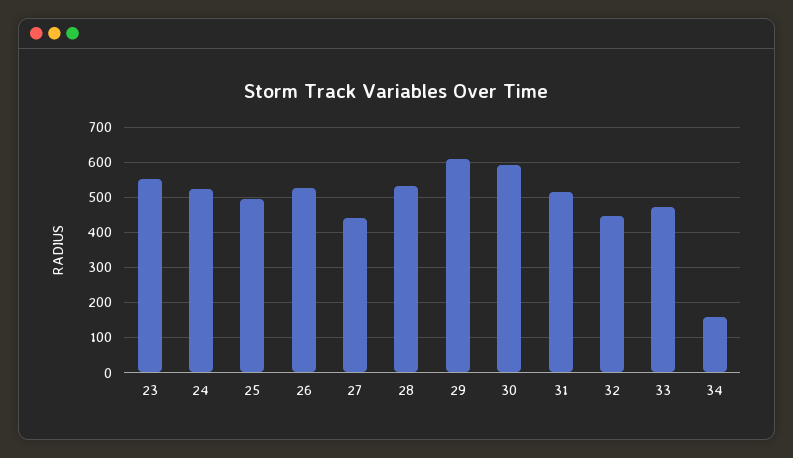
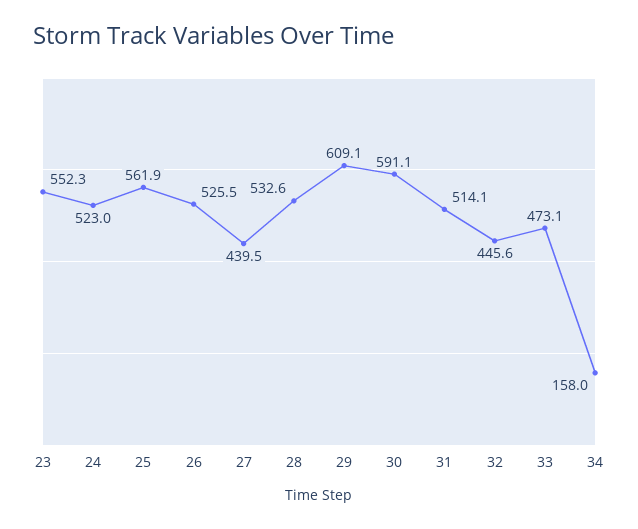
25: 500 -> 561.9

